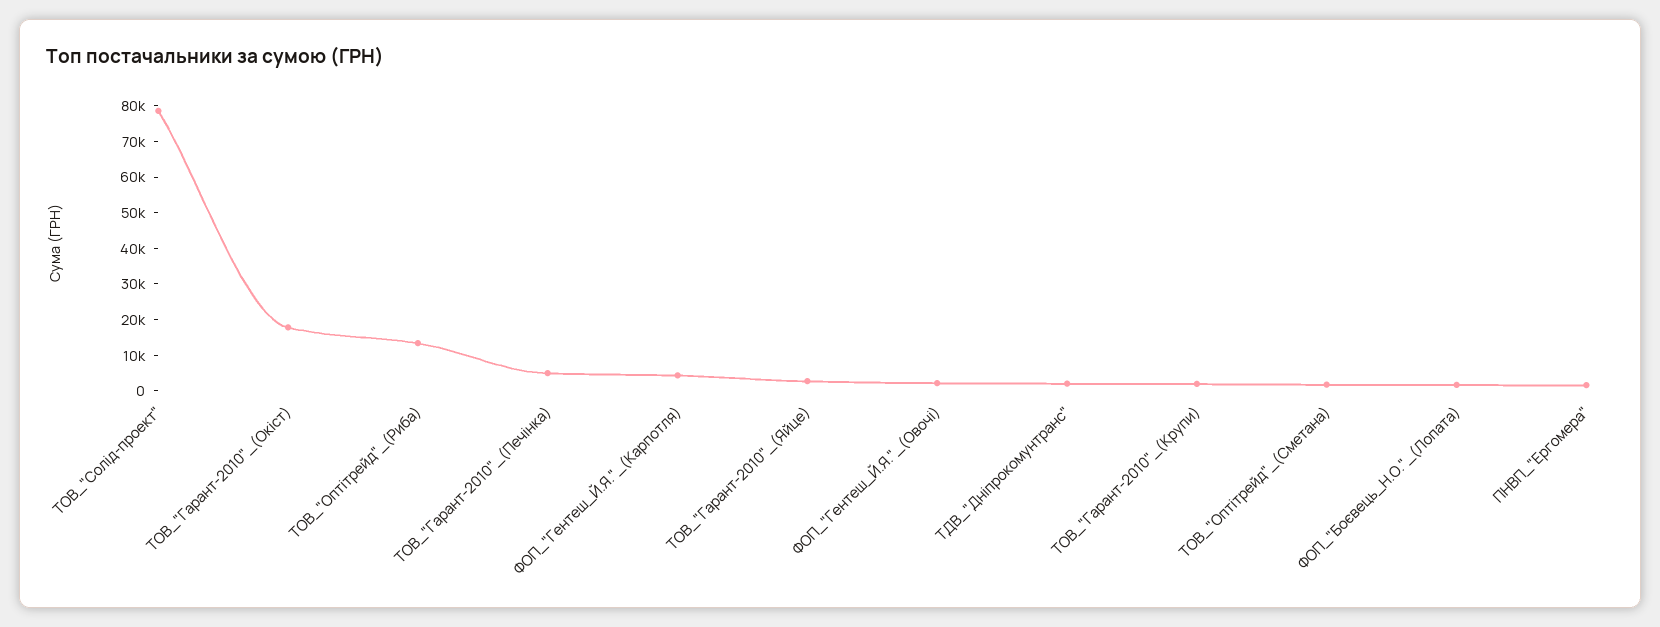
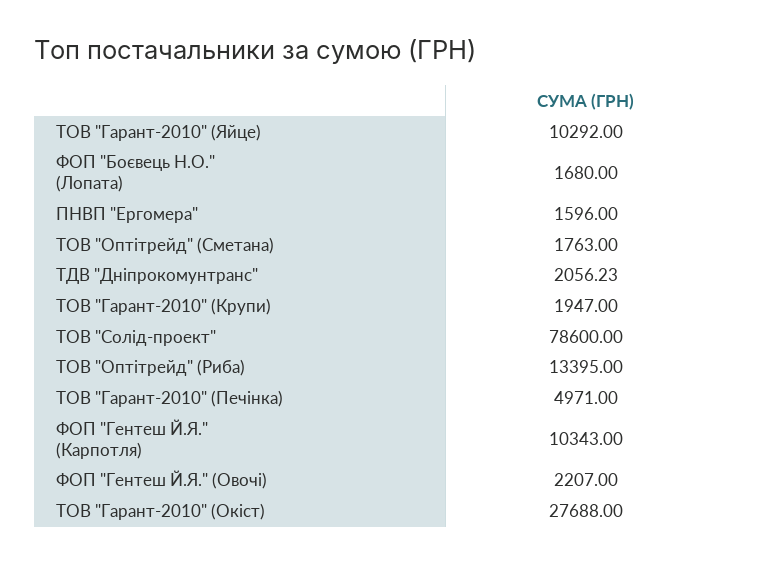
ТОВ_"Гарант-2010"_(Окіст): 17500 -> 27688
ФОП_"Гентеш_Й.Я."_(Карпотля): 5000 -> 10343
ТОВ_"Гарант-2010"_(Яйце): 2500 -> 10292

